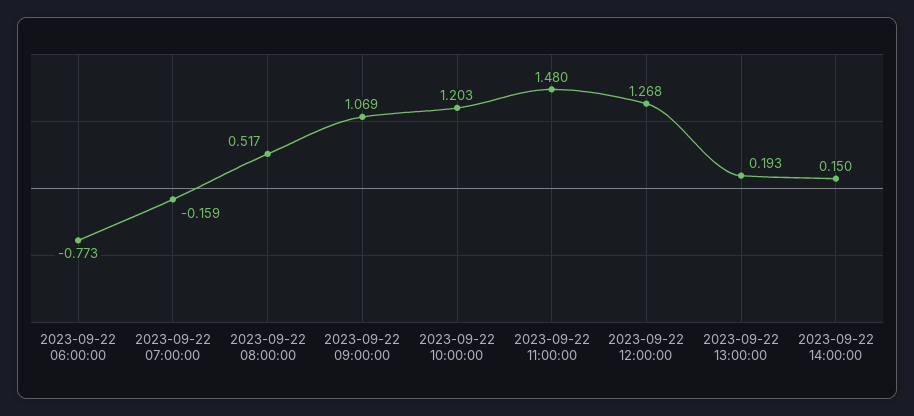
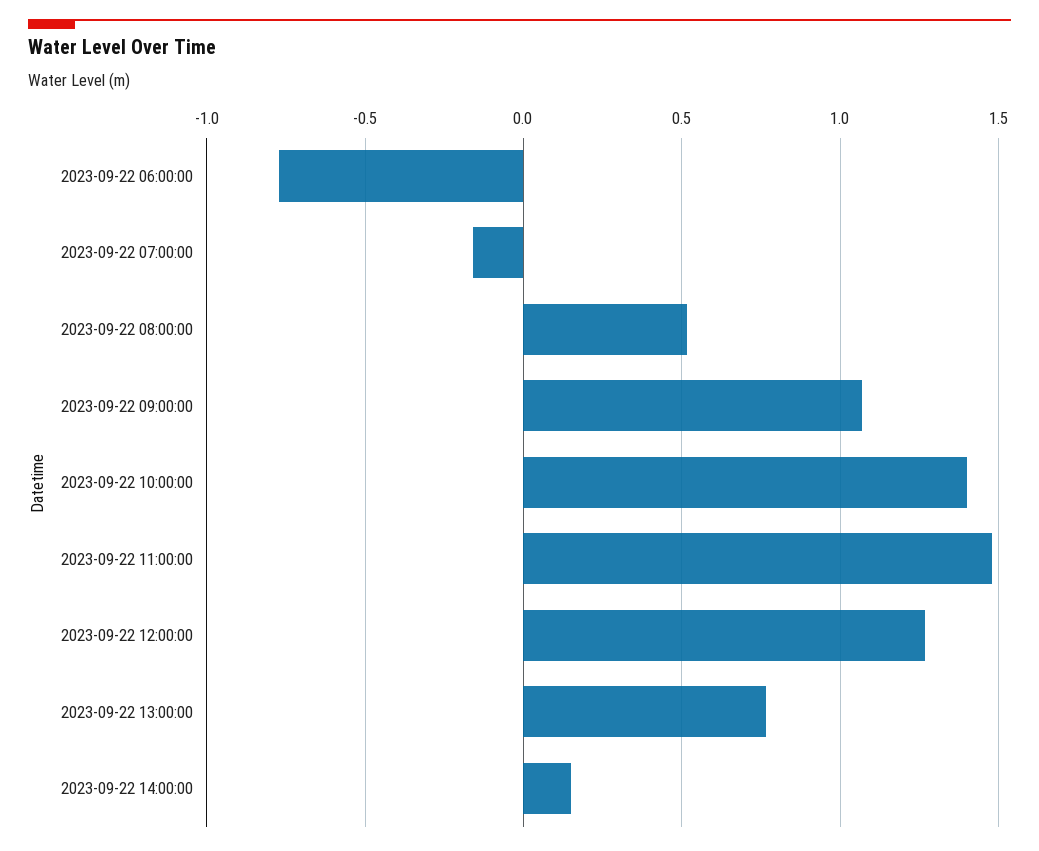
2023-09-22 10:00:00: 1.203 -> 1.4
2023-09-22 13:00:00: 0.193 -> 0.75

